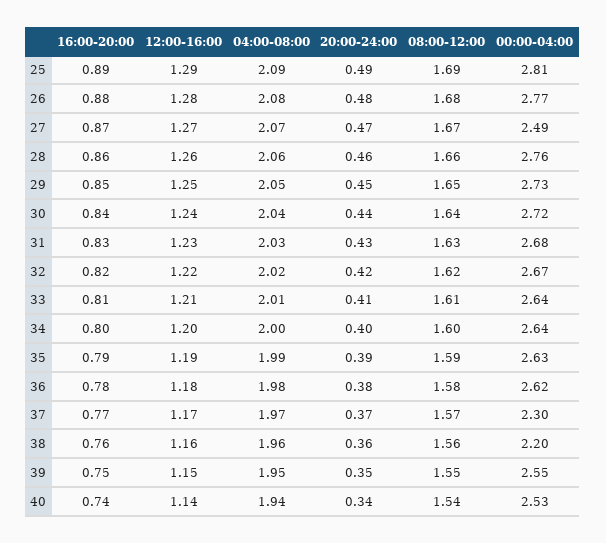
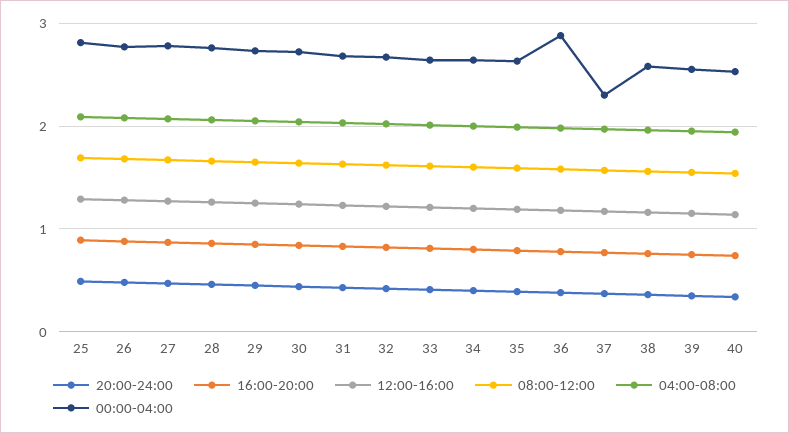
00:00-04:00, 27: 2.49 -> 2.8
00:00-04:00, 36: 2.62 -> 2.9
00:00-04:00, 38: 2.2 -> 2.6

